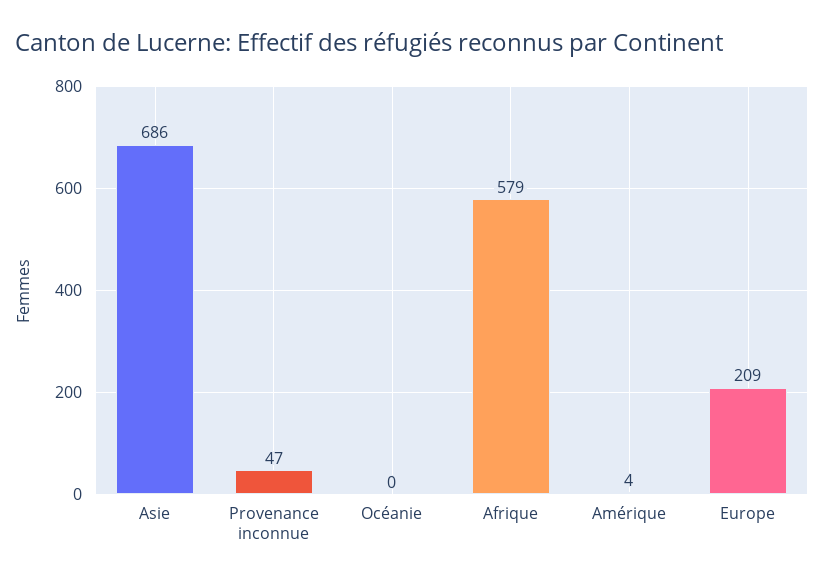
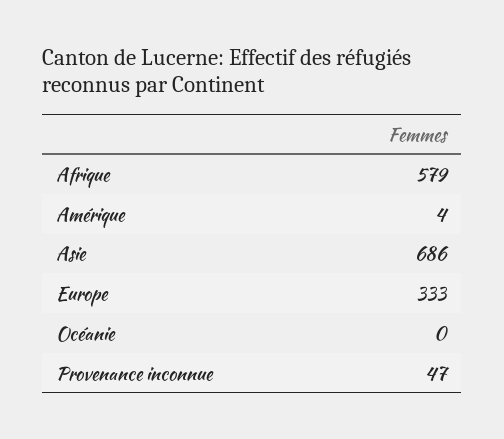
Europe: 209 -> 333

